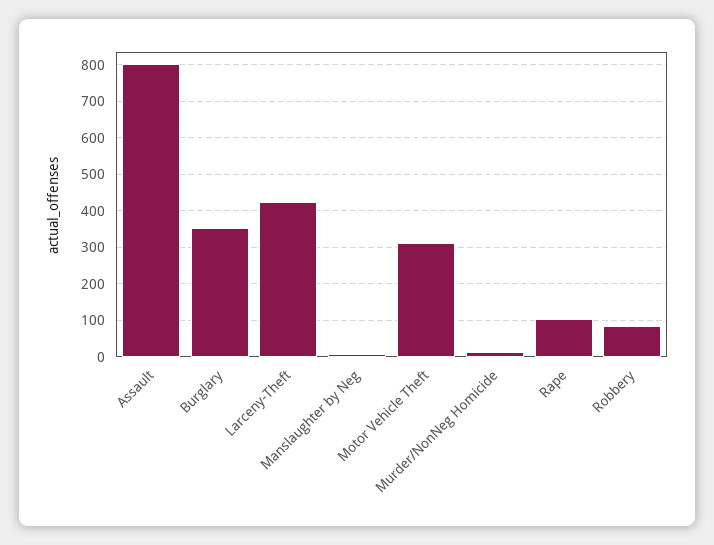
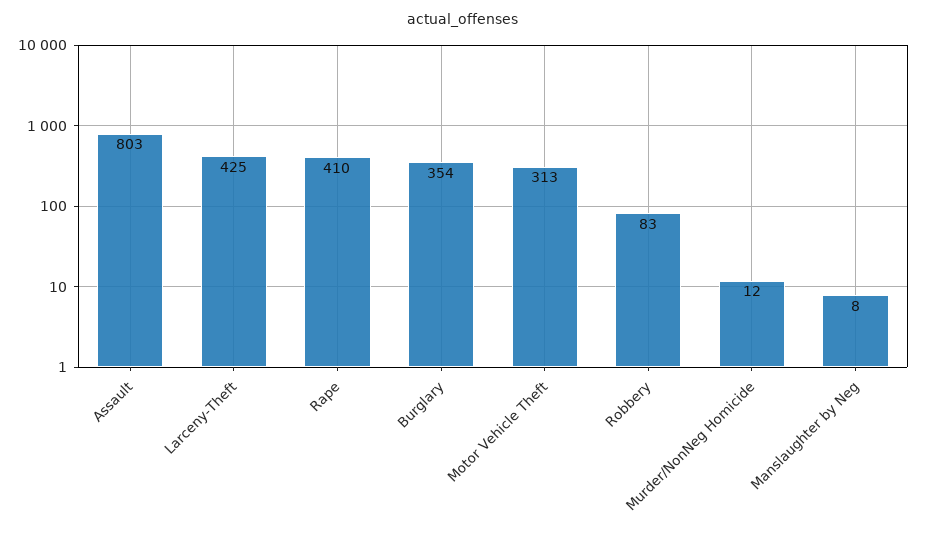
Rape: 100 -> 410

